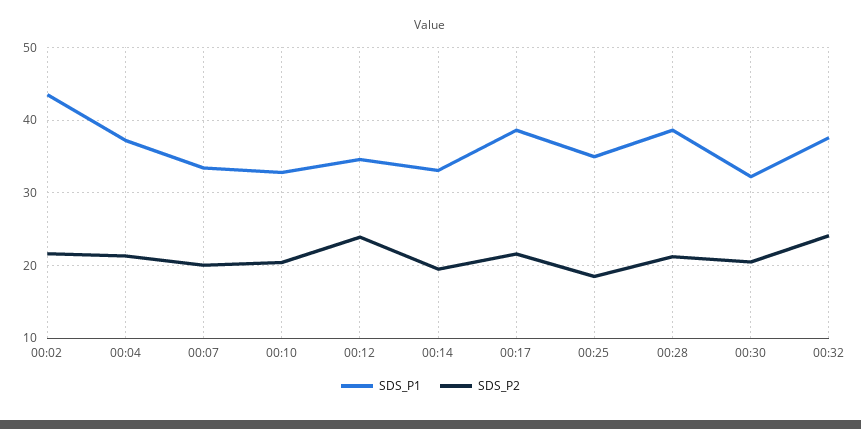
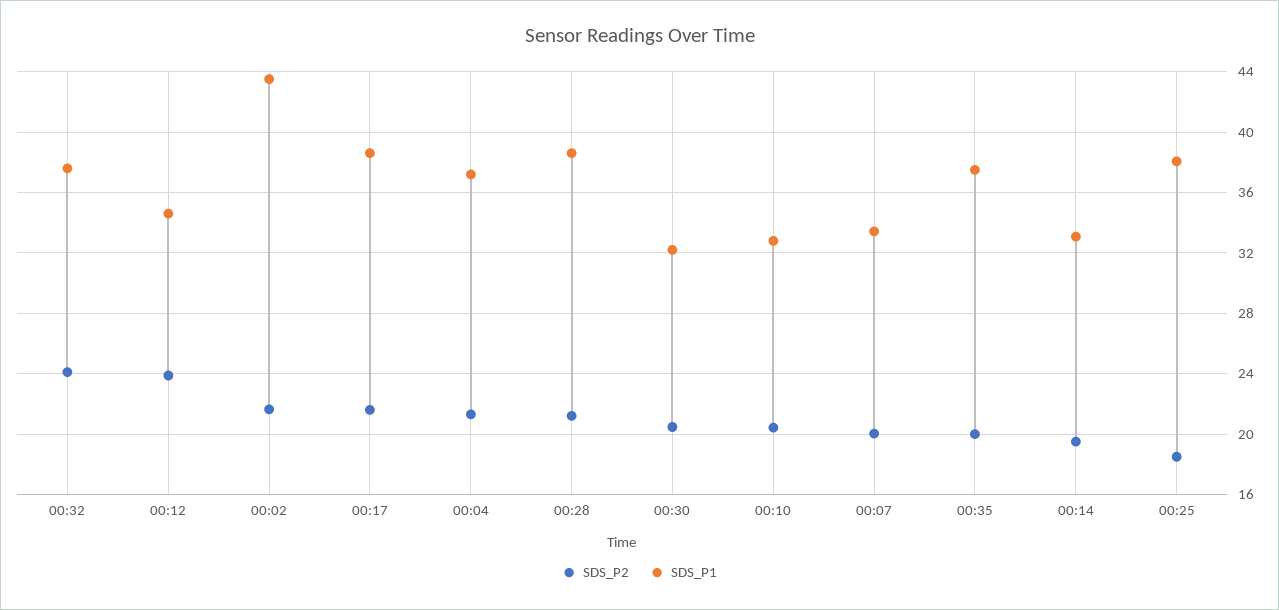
SDS_P1, 00:25: 35 -> 38
SDS_P2, 00:35: none -> 20
SDS_P1, 00:35: none -> 37.5

